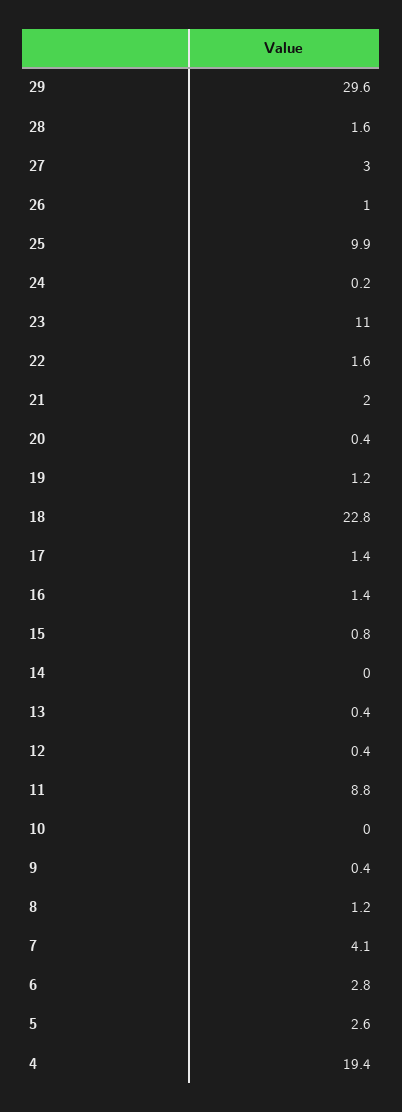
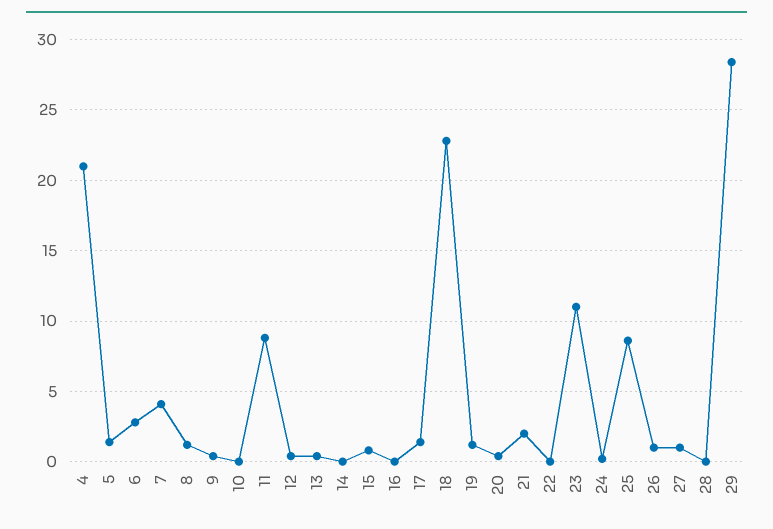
29: 29.6 -> 28.5
28: 1.6 -> 0
27: 3 -> 1
25: 9.9 -> 8.5
22: 1.6 -> 0
16: 1.4 -> 0
5: 2.6 -> 1.5
4: 19.4 -> 21

